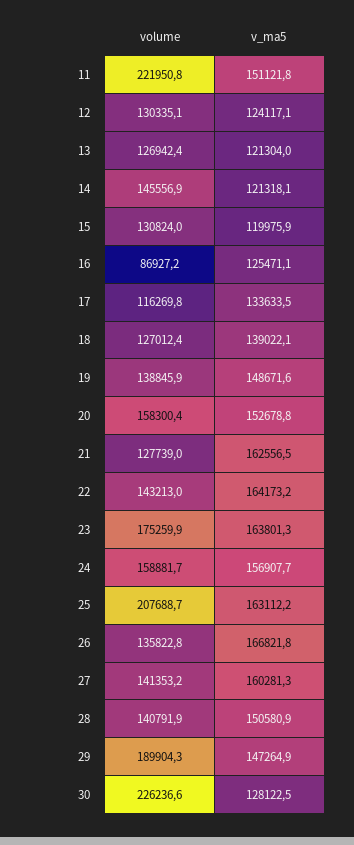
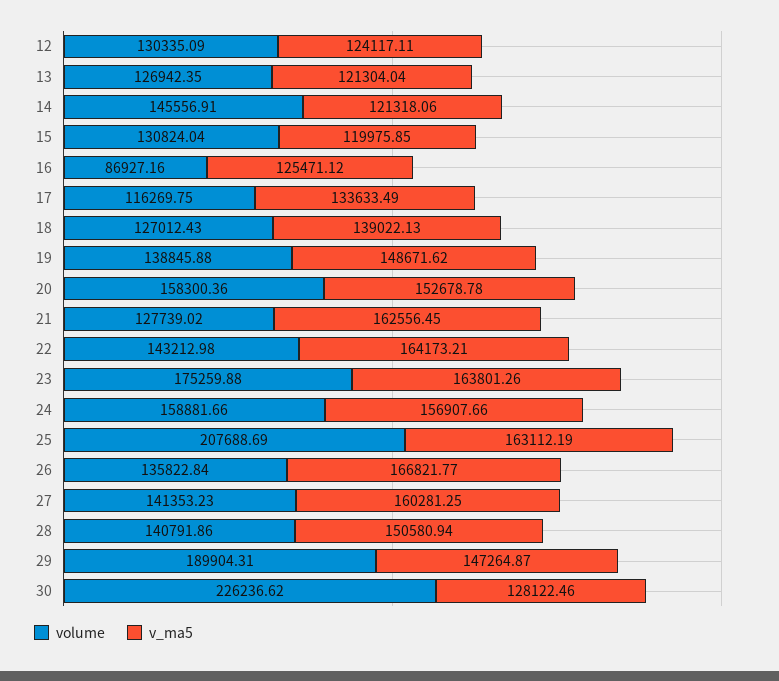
volume, 11: 221950.8 -> none
v_ma5, 11: 151121.8 -> none

